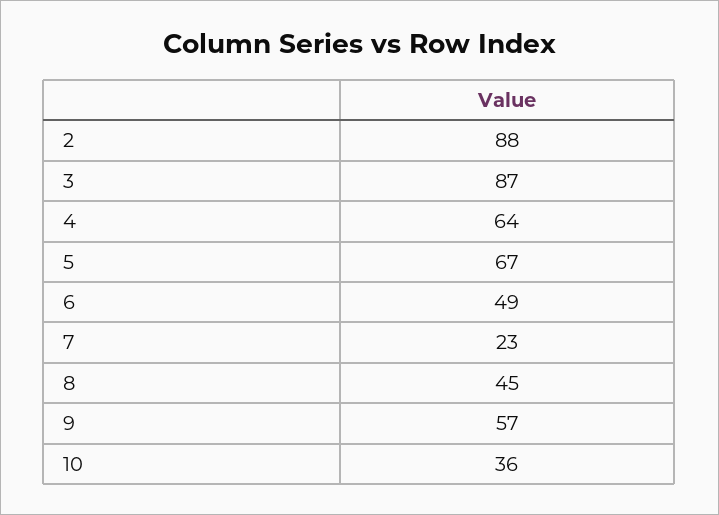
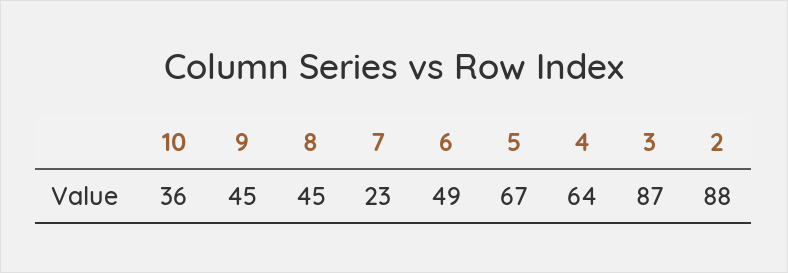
9: 57 -> 45

